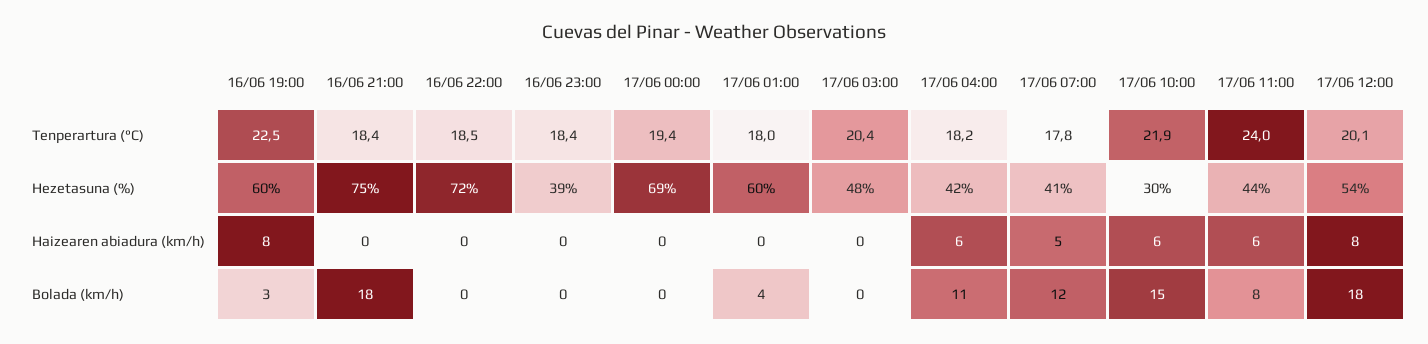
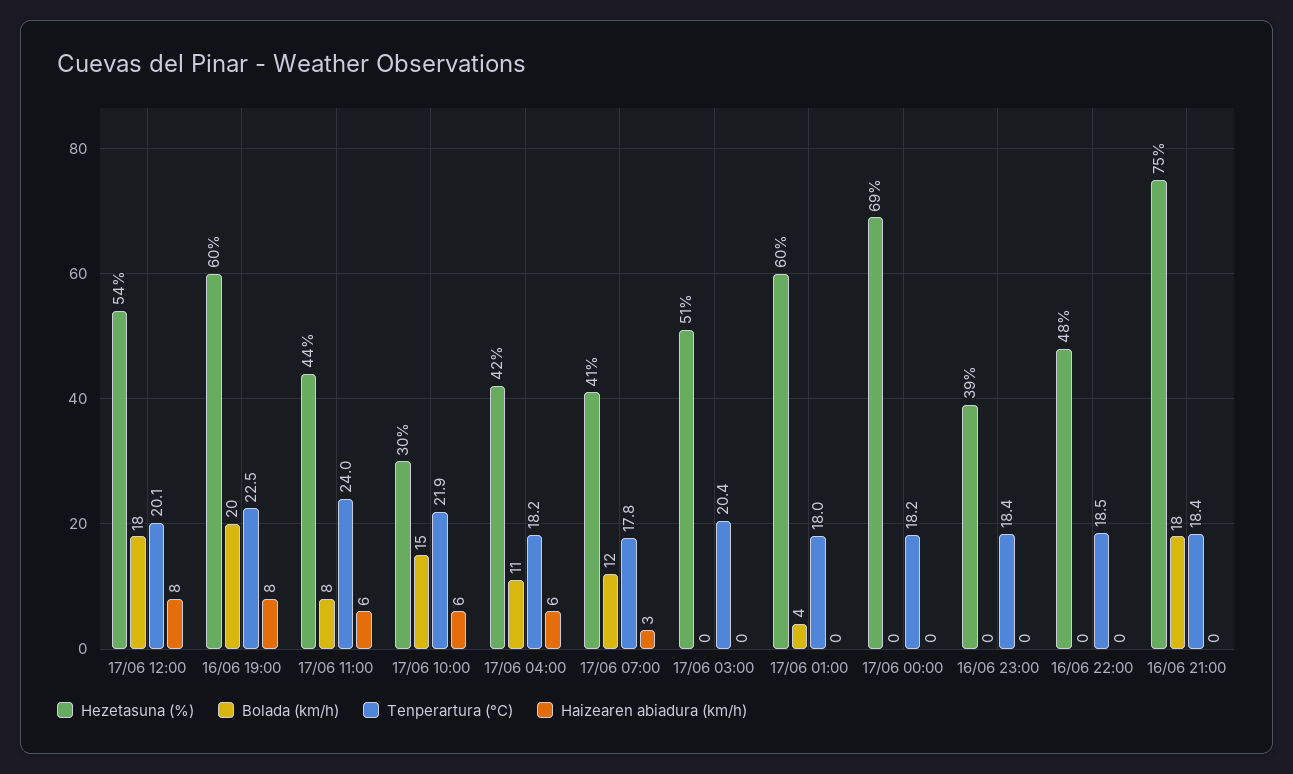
Tenperartura (°C), 17/06 00:00: 19.4 -> 18.2
Hezetasuna (%), 16/06 22:00: 72 -> 48
Hezetasuna (%), 17/06 03:00: 48 -> 51
Haizearen abiadura (km/h), 17/06 07:00: 5 -> 3
Bolada (km/h), 16/06 19:00: 3 -> 20

